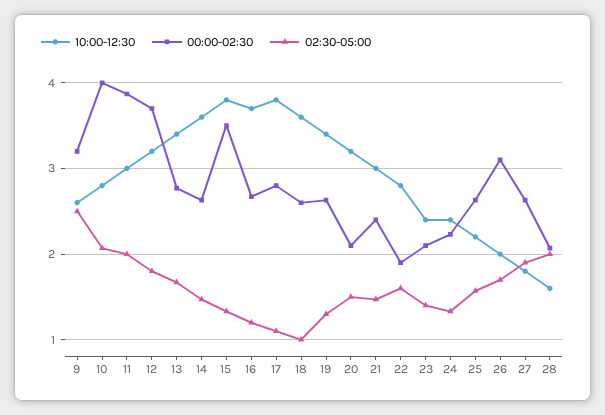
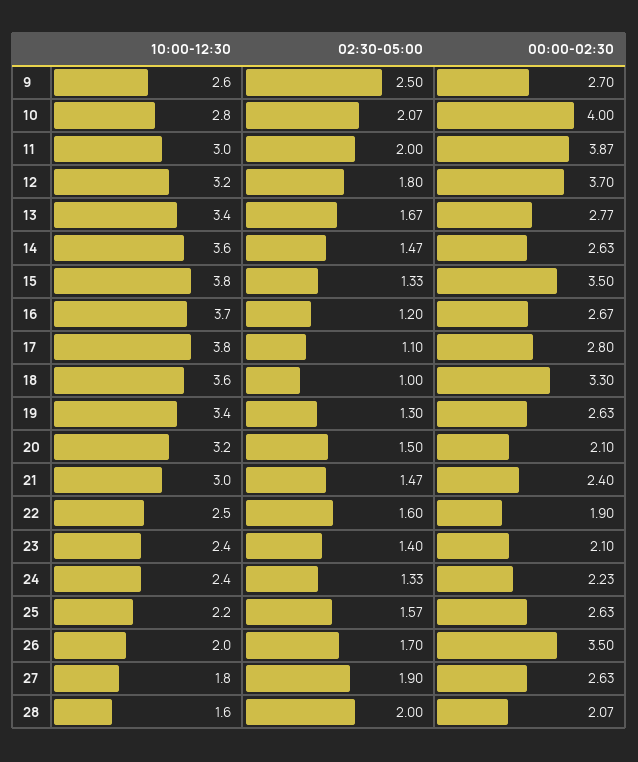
00:00-02:30, 9: 3.2 -> 2.7
00:00-02:30, 18: 2.6 -> 3.3
10:00-12:30, 22: 2.8 -> 2.5
00:00-02:30, 26: 3.1 -> 3.5

